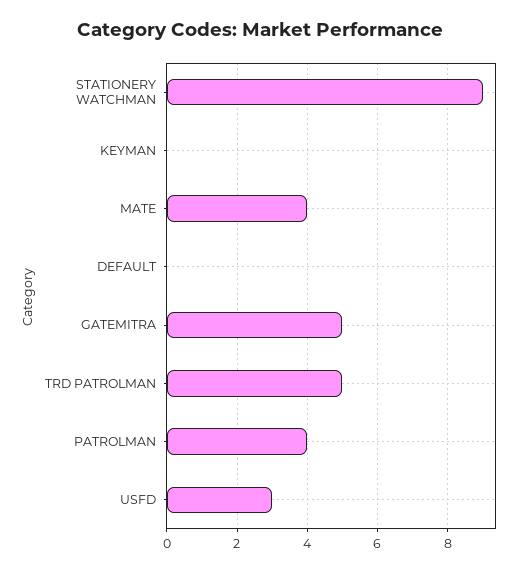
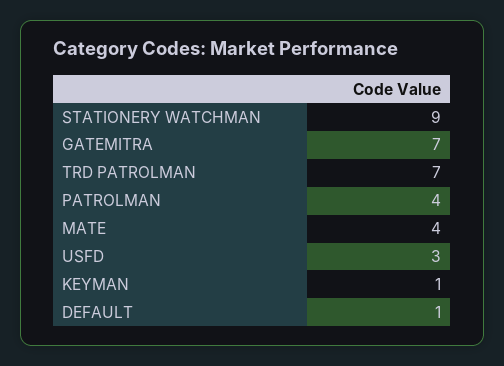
KEYMAN: 0 -> 1
DEFAULT: 0 -> 1
GATEMITRA: 5 -> 7
TRD PATROLMAN: 5 -> 7

